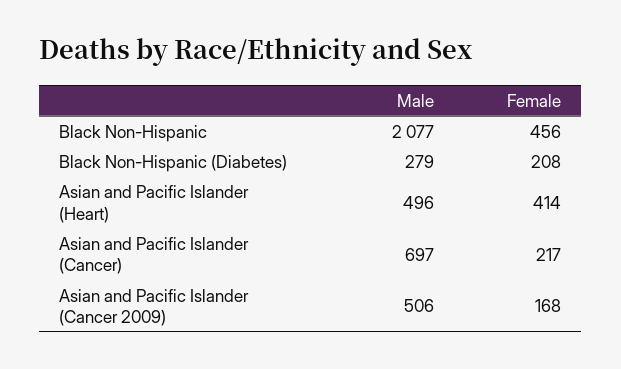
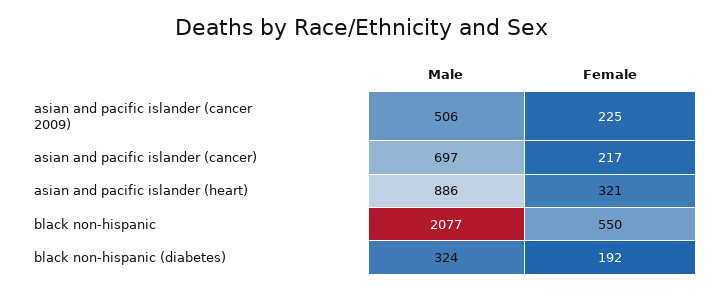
Female, Black Non-Hispanic: 456 -> 550
Male, Black Non-Hispanic (Diabetes): 279 -> 324
Female, Black Non-Hispanic (Diabetes): 208 -> 192
Male, Asian and Pacific Islander (Heart): 496 -> 886
Female, Asian and Pacific Islander (Heart): 414 -> 321
Female, Asian and Pacific Islander (Cancer 2009): 168 -> 225

